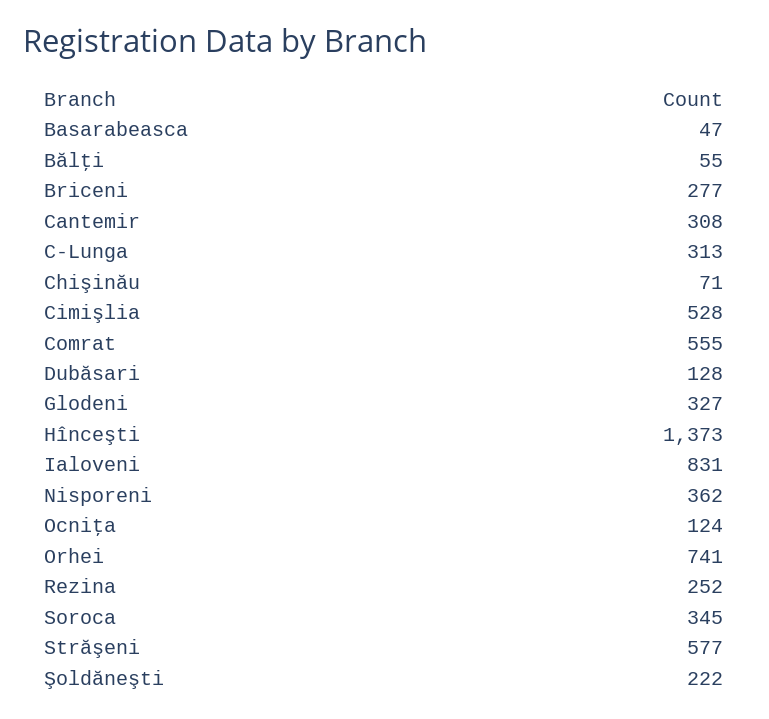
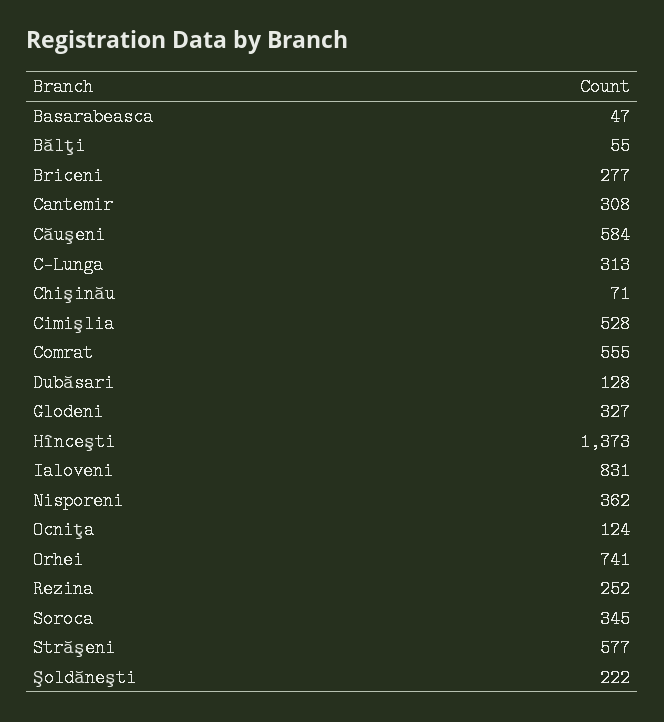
Căuşeni: none -> 584

